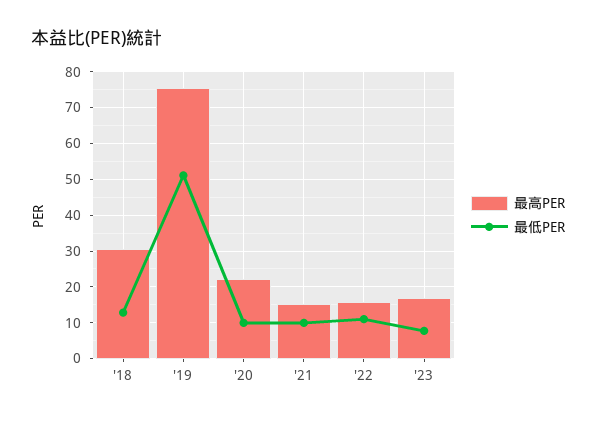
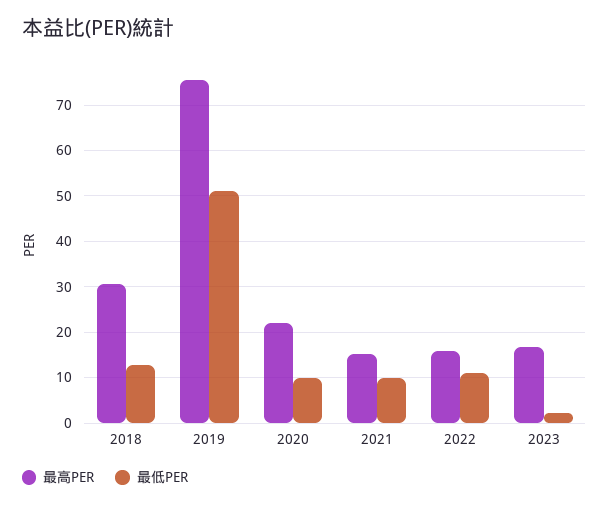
最低PER, '23: 8 -> 2

